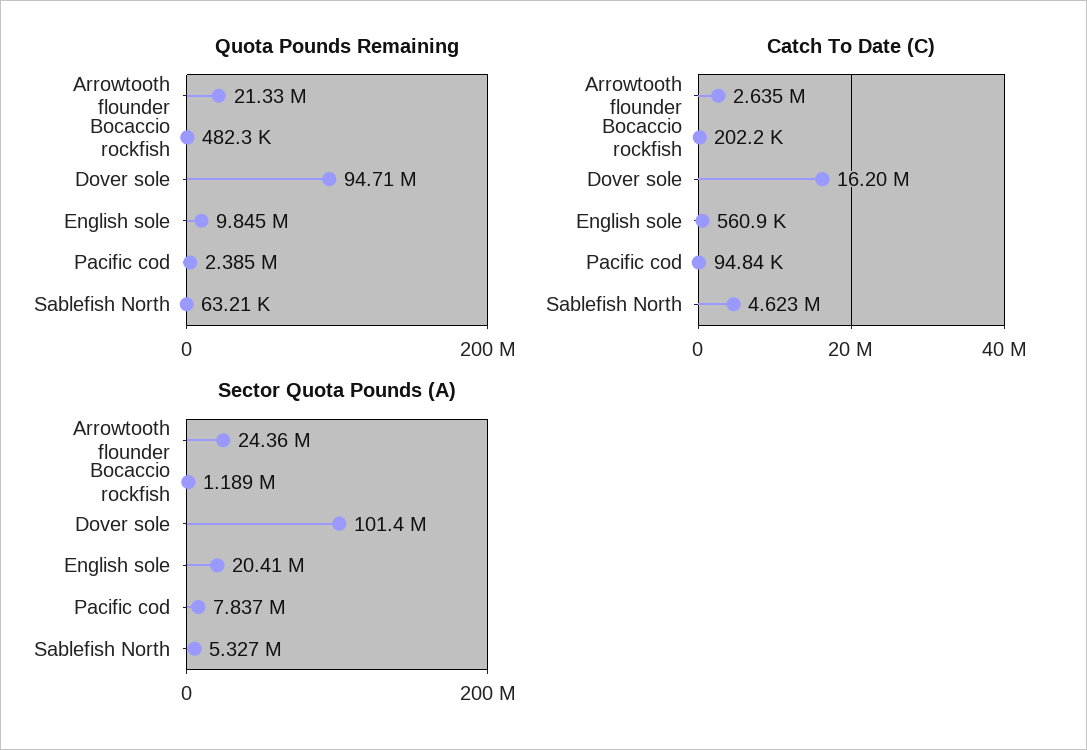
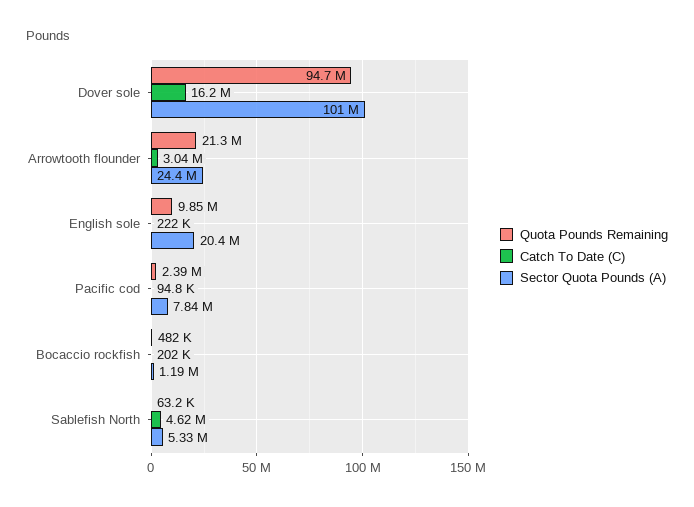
Catch To Date (C), Arrowtooth flounder: 2635000 -> 3040000
Catch To Date (C), English sole: 560900 -> 222000

